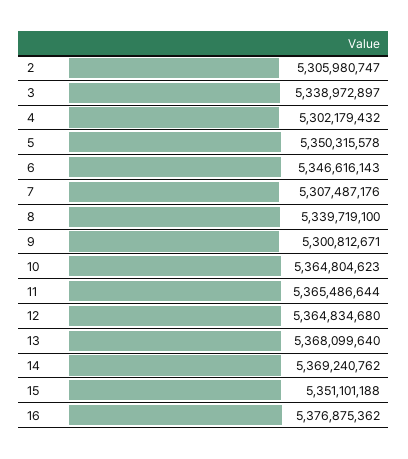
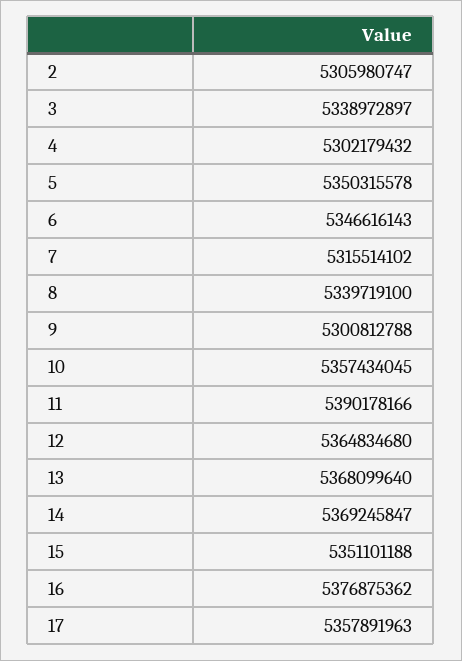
7: 5307487176 -> 5315514102
9: 5300812671 -> 5300812788
10: 5364804623 -> 5357434045
11: 5365486644 -> 5390178166
14: 5369240762 -> 5369245847
17: none -> 5357891963

